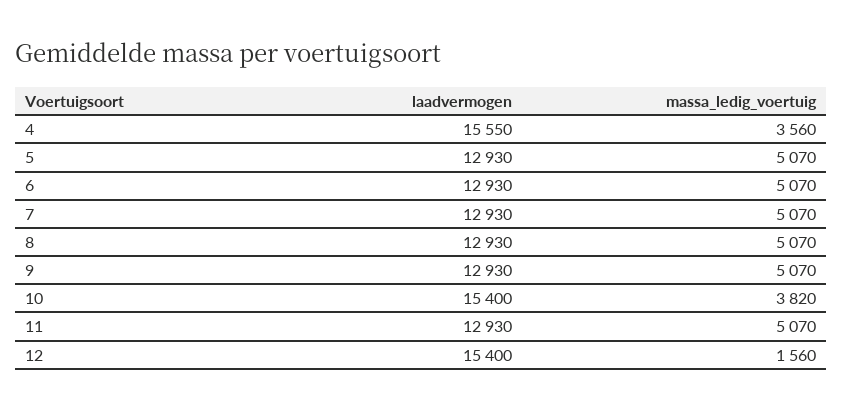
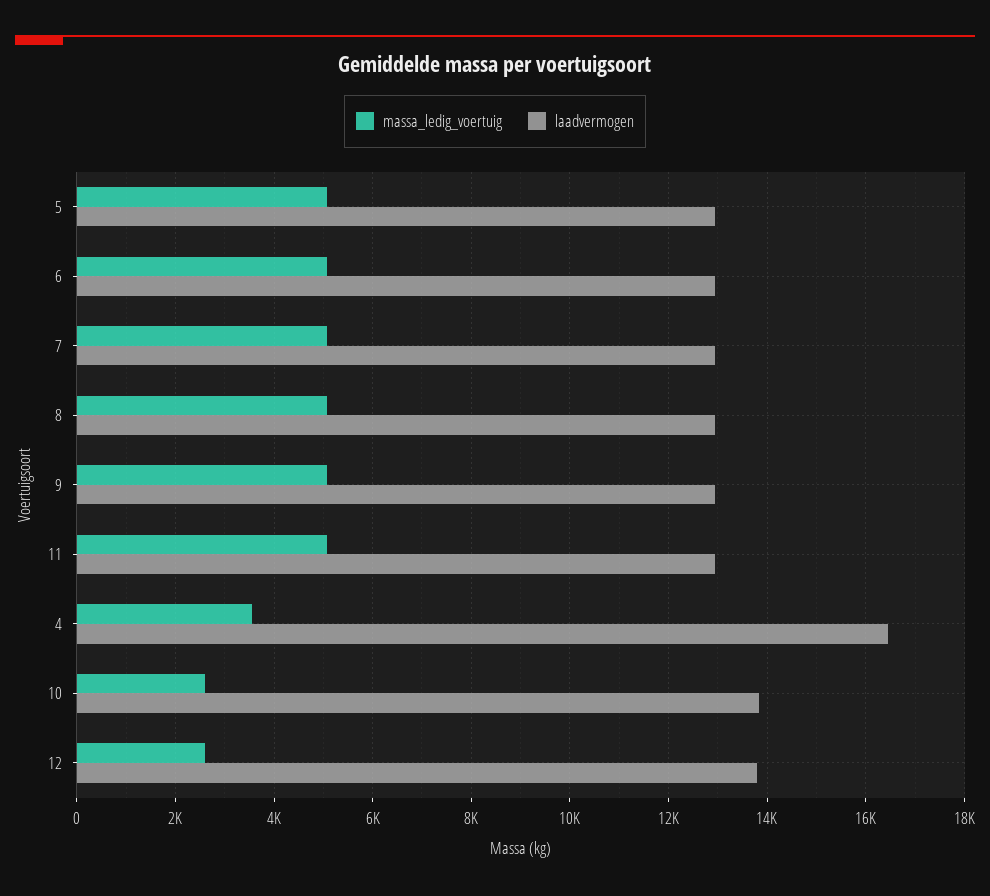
laadvermogen, 4: 15550 -> 16400
laadvermogen, 10: 15400 -> 13800
massa_ledig_voertuig, 10: 3820 -> 2600
laadvermogen, 12: 15400 -> 13800
massa_ledig_voertuig, 12: 1560 -> 2600

